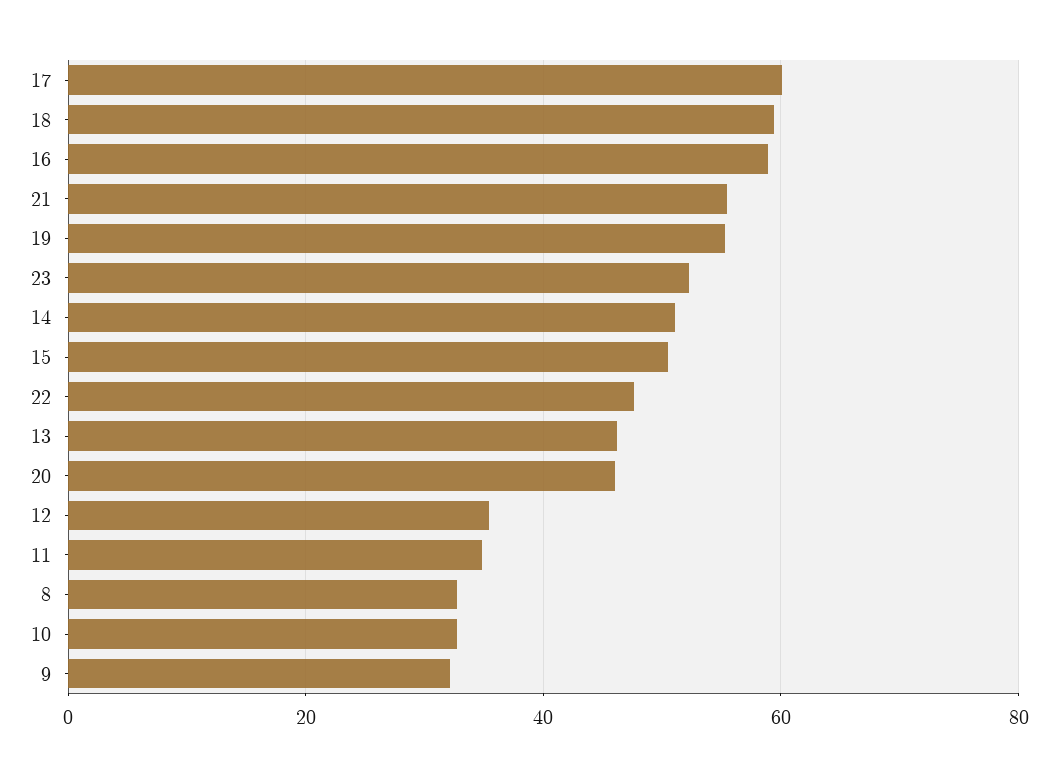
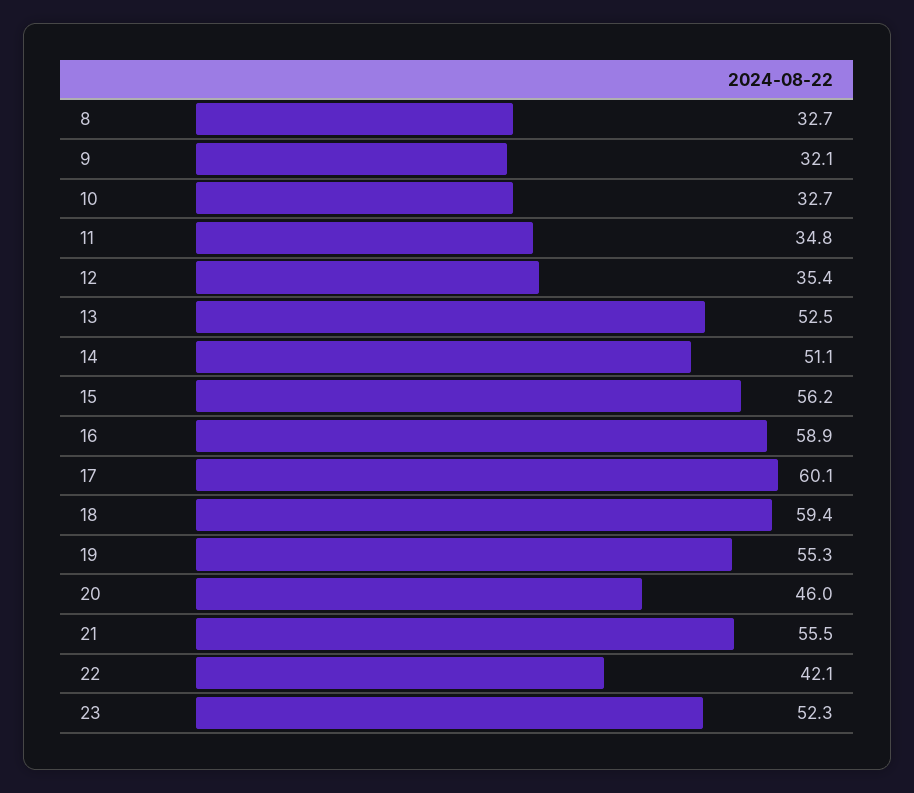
15: 50 -> 56.2
22: 48 -> 42.1
13: 46 -> 52.5

